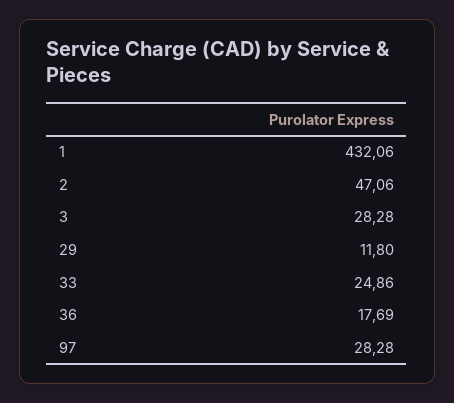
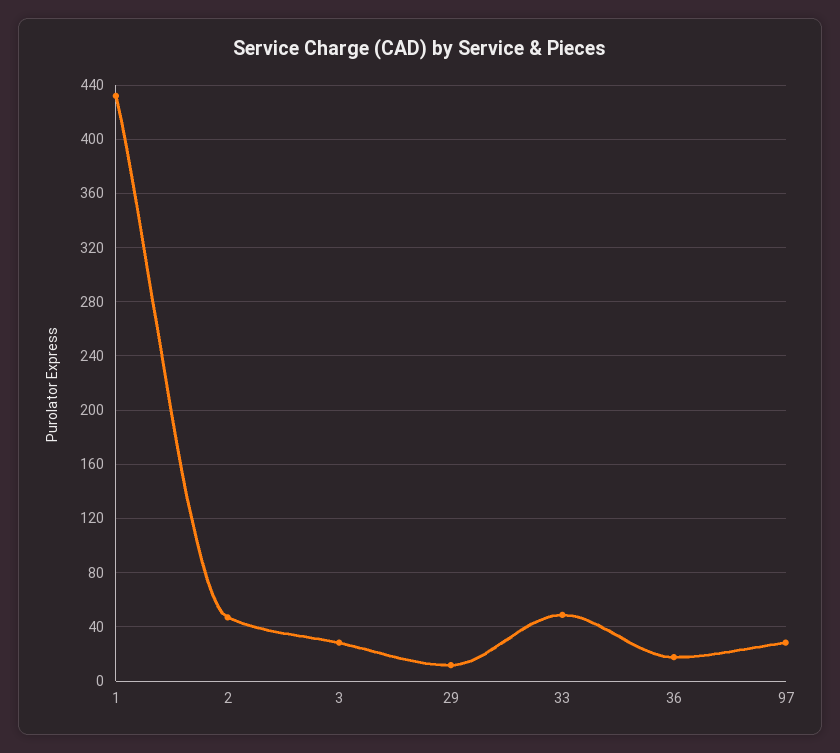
33: 24.86 -> 50

